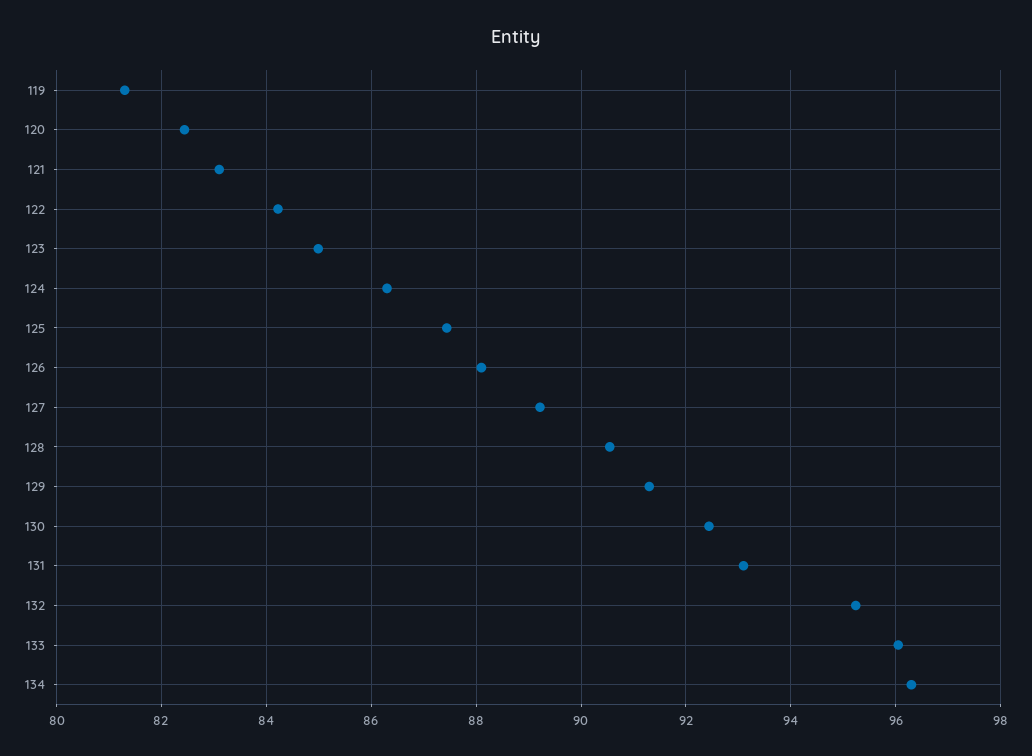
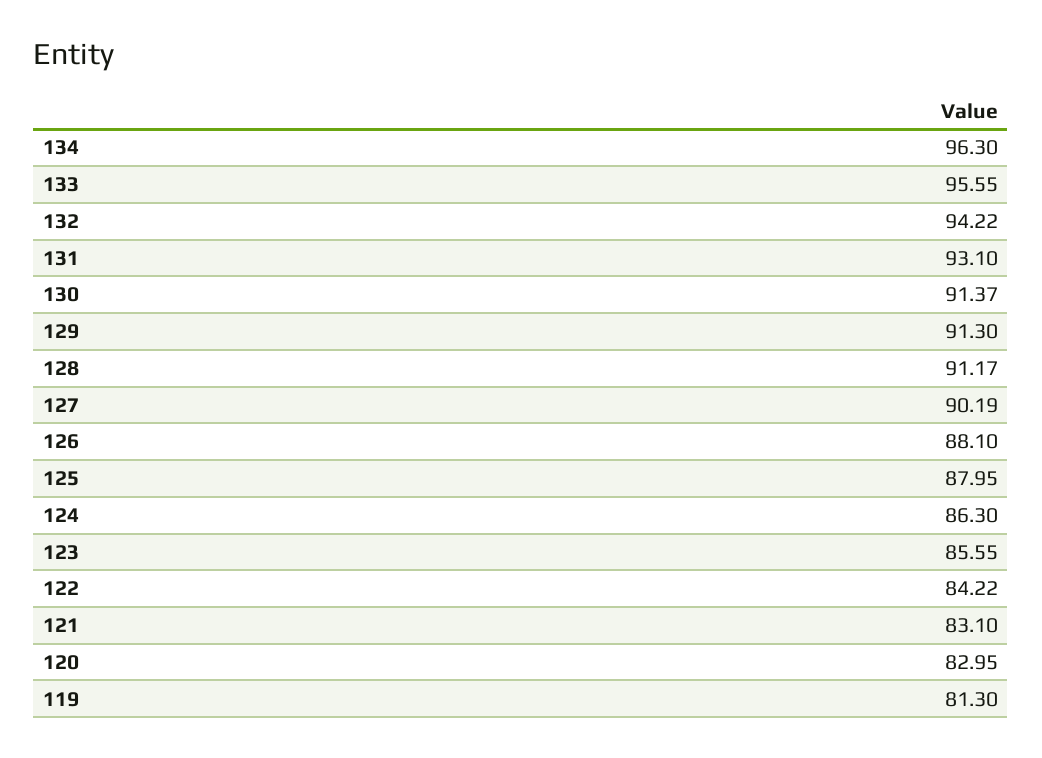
120: 82.4 -> 82.95
123: 85 -> 85.55
125: 87.4 -> 87.95
127: 89.2 -> 90.19
128: 90.6 -> 91.17
130: 92.4 -> 91.37
132: 95.2 -> 94.22
133: 96 -> 95.55

